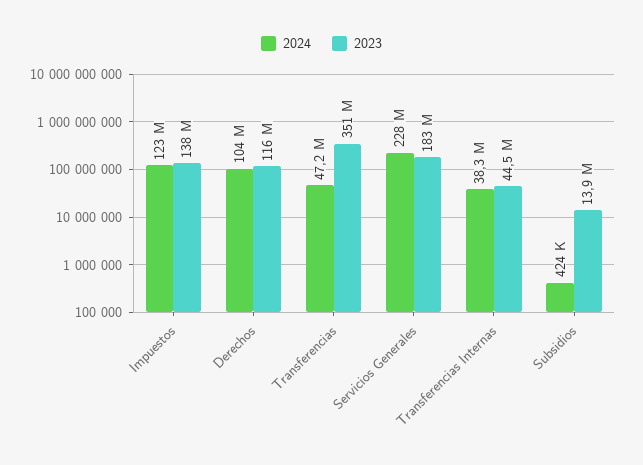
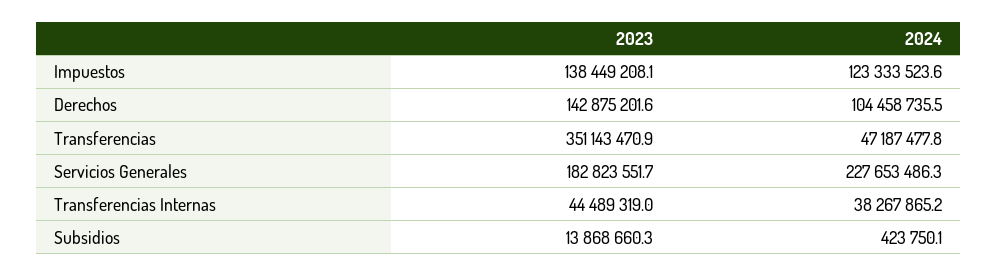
2023, Derechos: 116000000 -> 142875201.6

